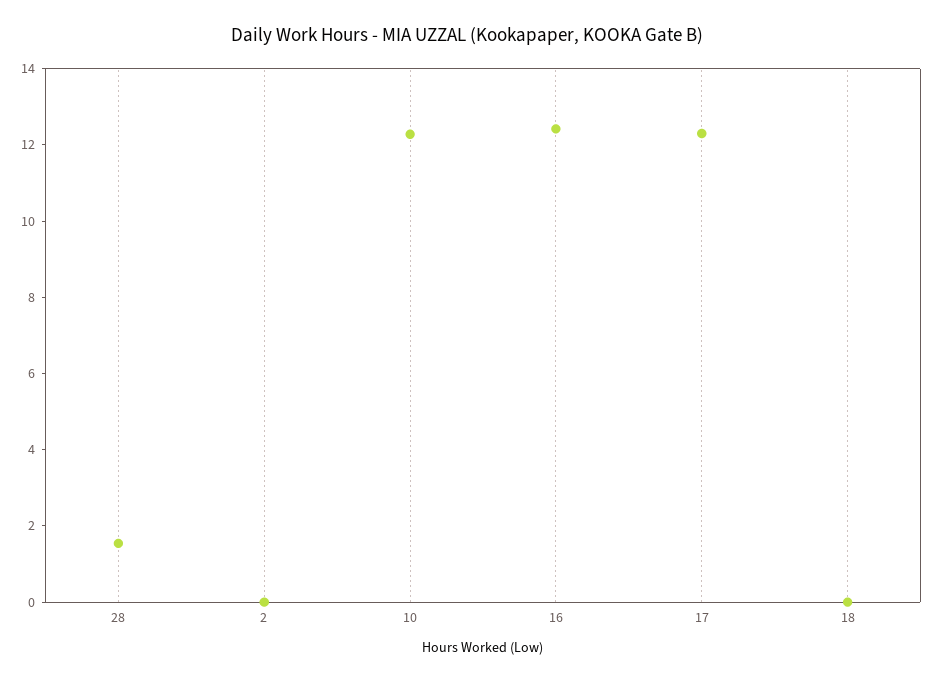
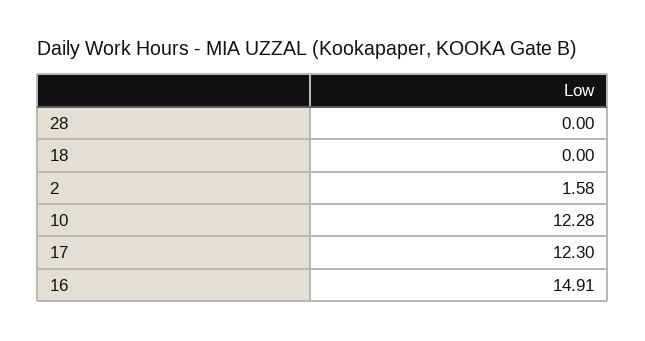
28: 1.5 -> 0
2: 0 -> 1.58
16: 12.5 -> 14.91

